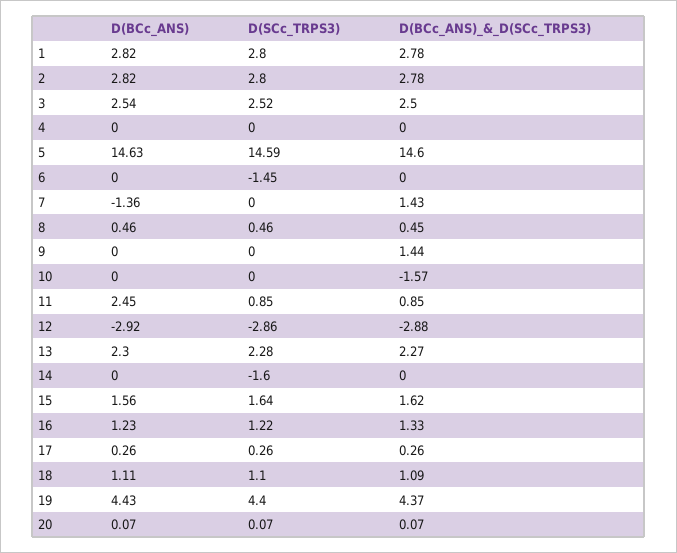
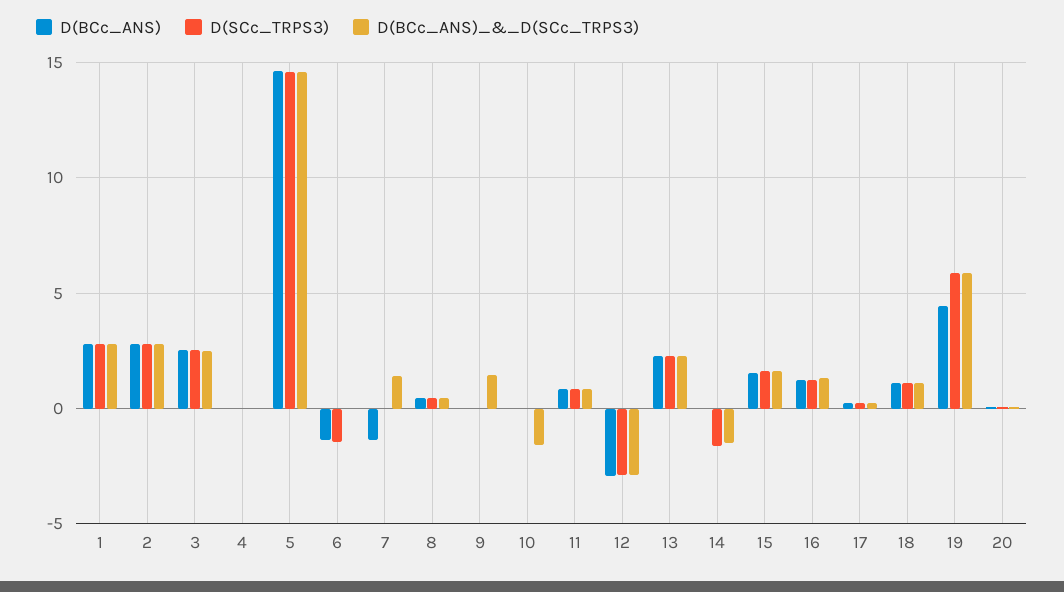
D(BCc_ANS), 6: 0 -> -1.5
D(BCc_ANS), 11: 2.45 -> 1
D(BCc_ANS)_&_D(SCc_TRPS3), 14: 0 -> -1.5
D(SCc_TRPS3), 19: 4.4 -> 6
D(BCc_ANS)_&_D(SCc_TRPS3), 19: 4.37 -> 6

